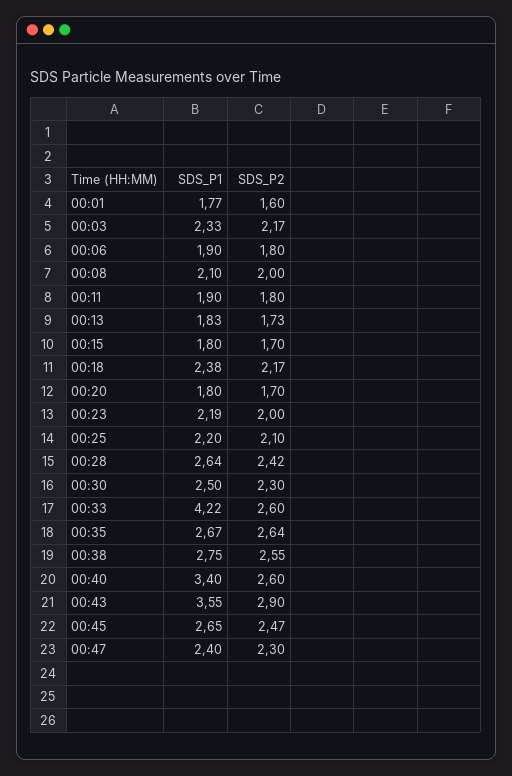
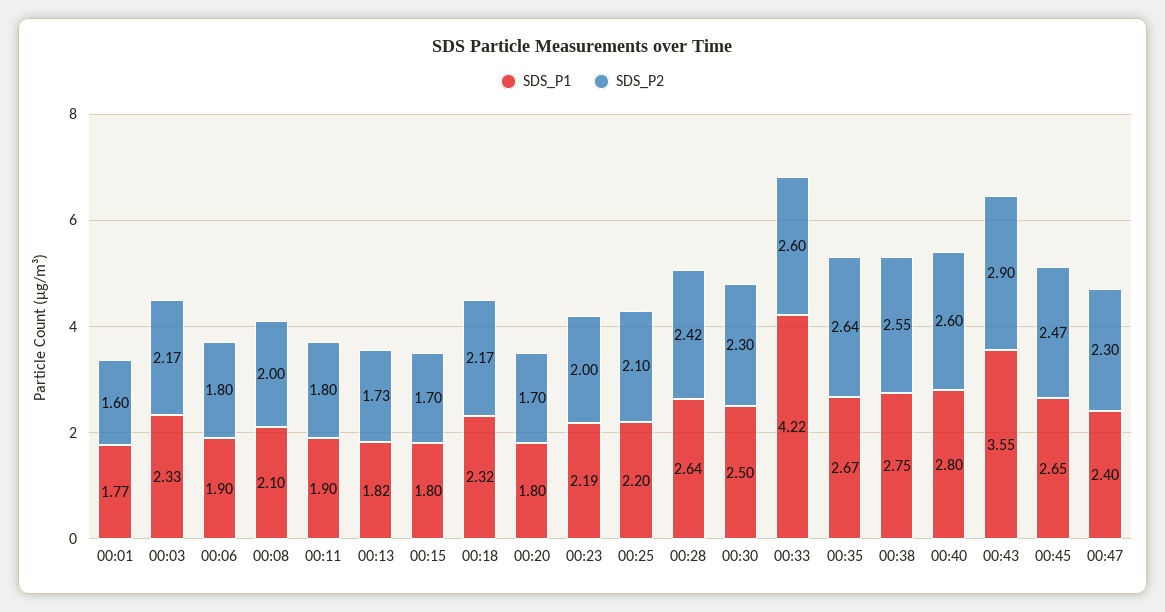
SDS_P1, 00:13: 1.83 -> 1.82
SDS_P1, 00:18: 2.38 -> 2.32
SDS_P1, 00:40: 3.4 -> 2.8

